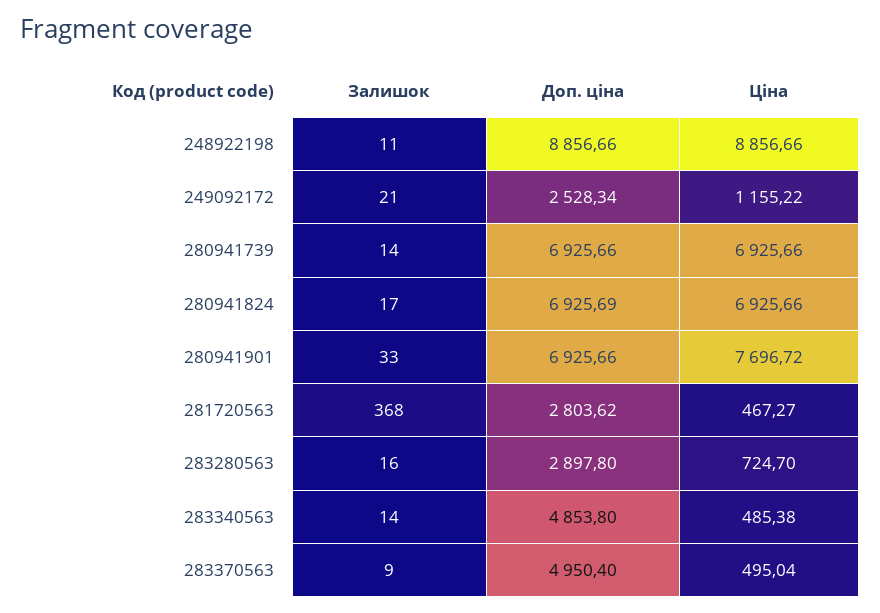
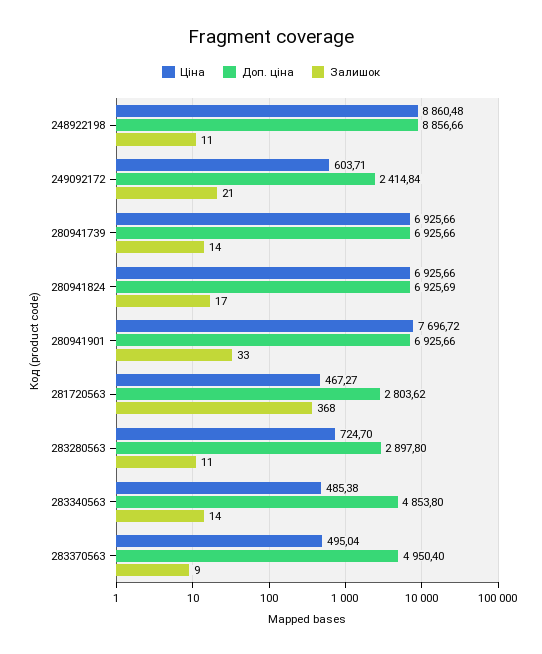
Ціна, 248922198: 8856.66 -> 8860.48
Доп. ціна, 249092172: 2528.34 -> 2414.84
Ціна, 249092172: 1155.22 -> 603.71
Залишок, 283280563: 16 -> 11

